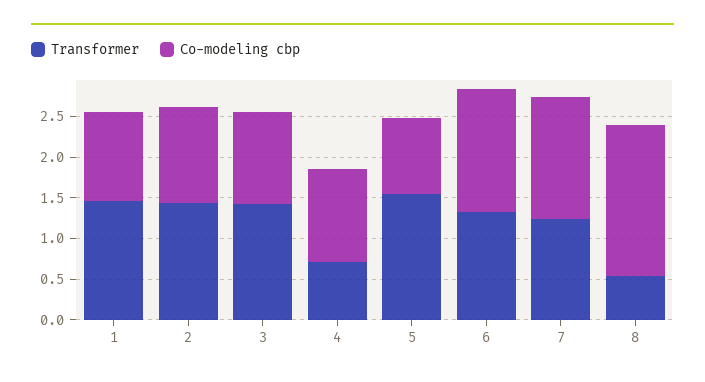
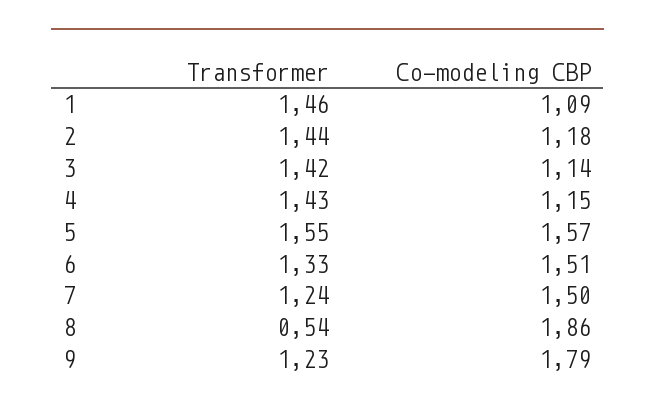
Transformer, 4: 0.7 -> 1.43
Co-modeling cbp, 5: 0.9 -> 1.57
Transformer, 9: none -> 1.23
Co-modeling cbp, 9: none -> 1.79

